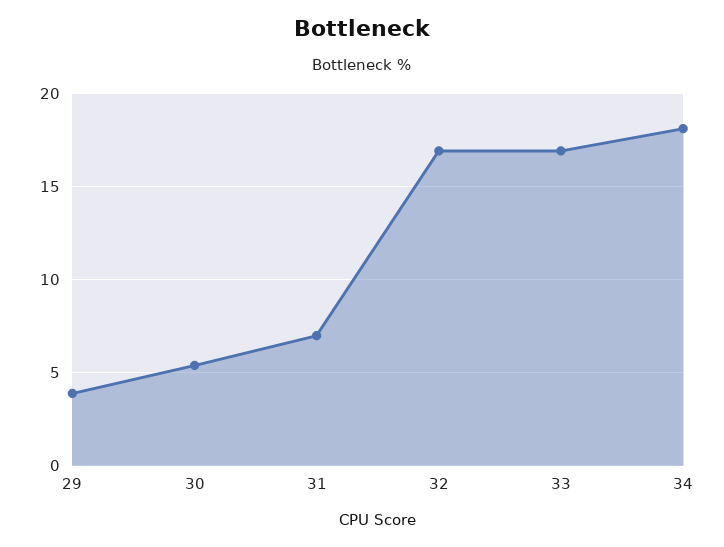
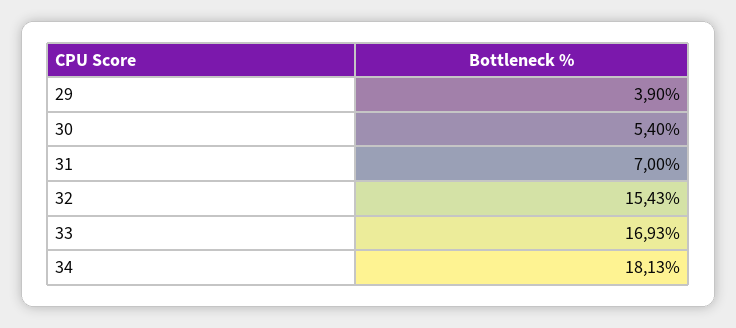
32: 17 -> 15.43

